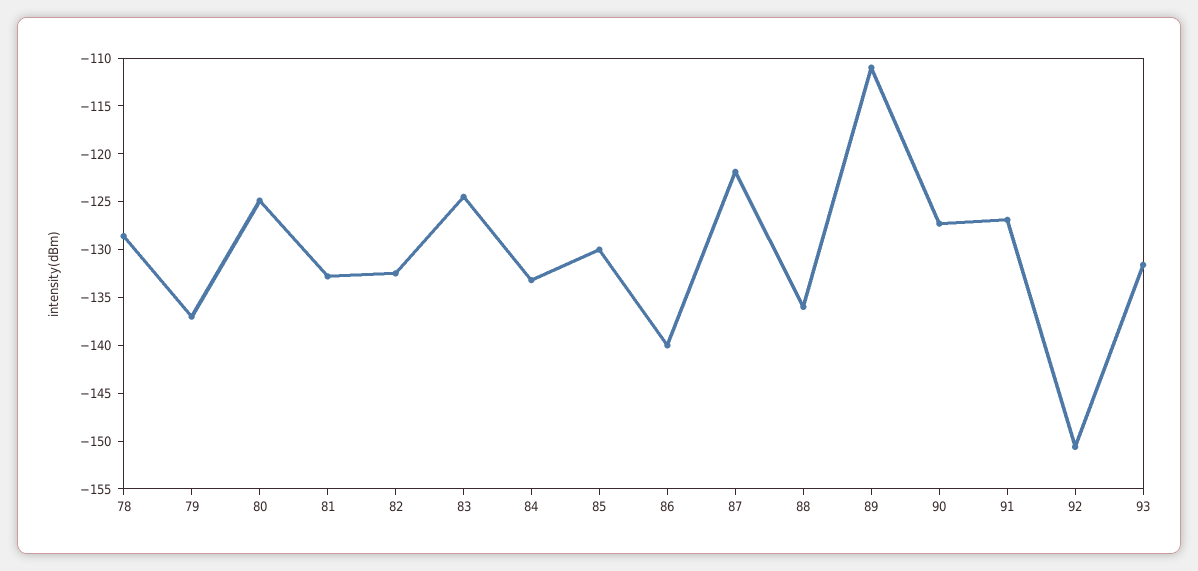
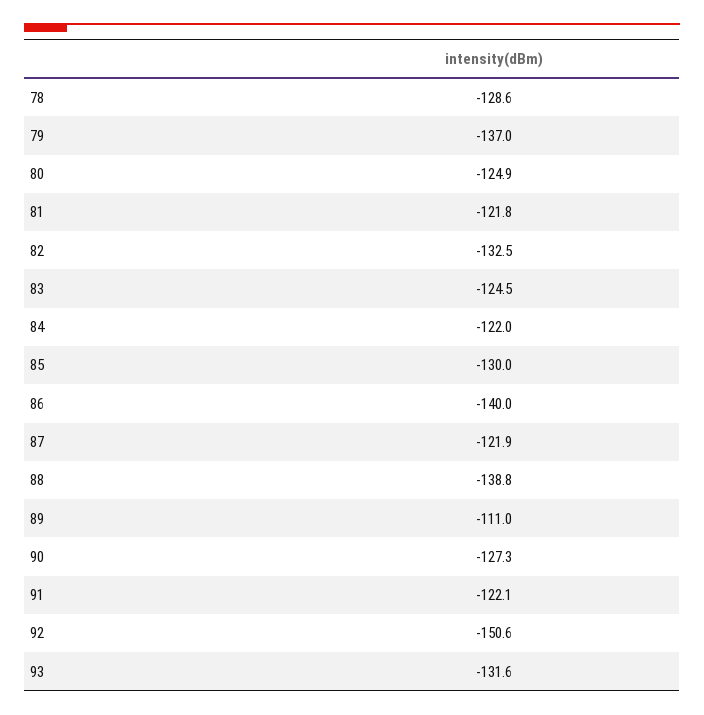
81: -133 -> -121.8
84: -133 -> -122
88: -136 -> -138.8
91: -127 -> -122.1

